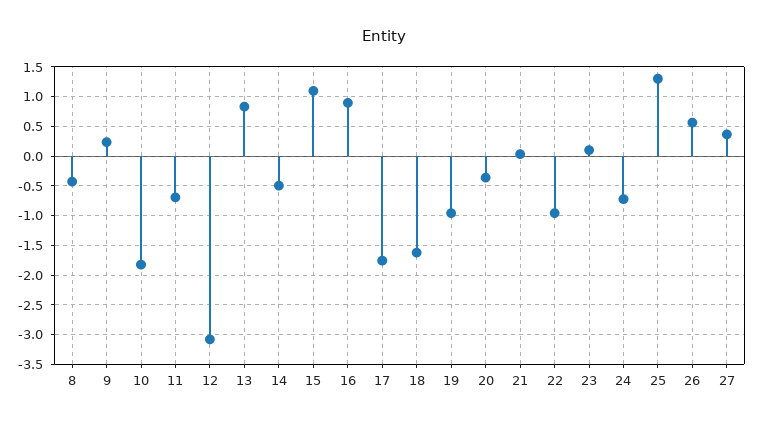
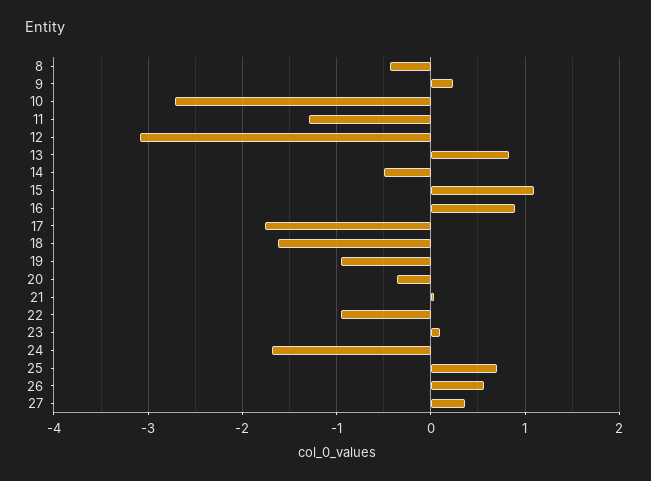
10: -1.75 -> -2.7
11: -0.75 -> -1.3
24: -0.75 -> -1.7
25: 1.25 -> 0.7

